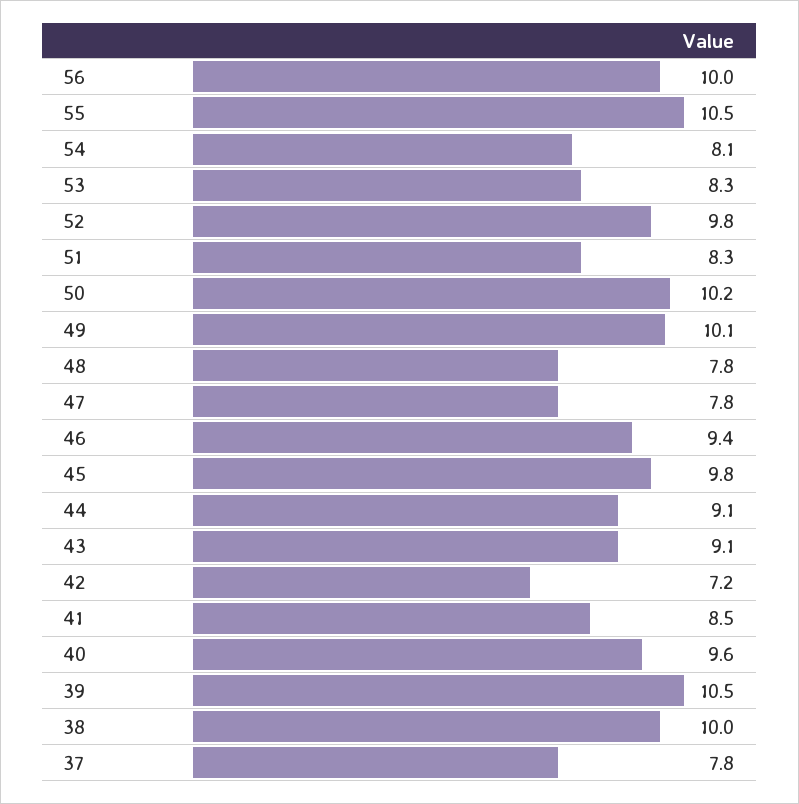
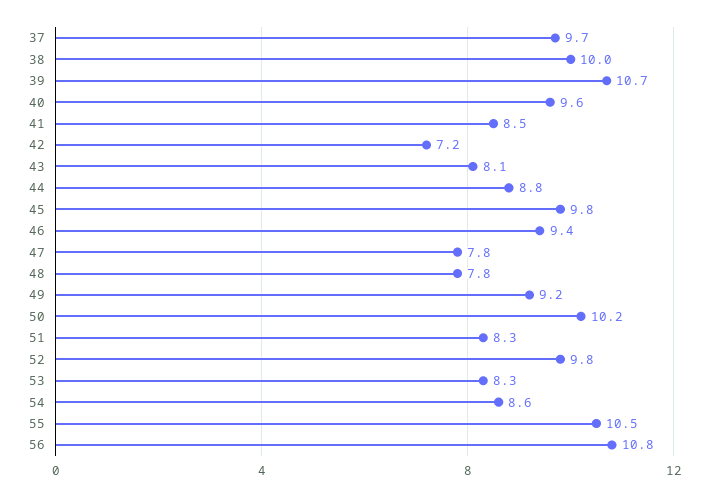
56: 10 -> 10.8
54: 8.1 -> 8.6
49: 10.1 -> 9.2
44: 9.1 -> 8.8
43: 9.1 -> 8.1
39: 10.5 -> 10.7
37: 7.8 -> 9.7

